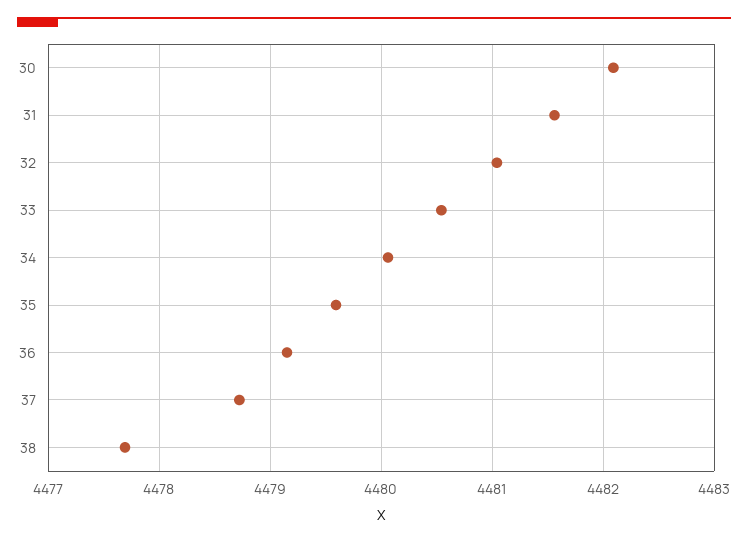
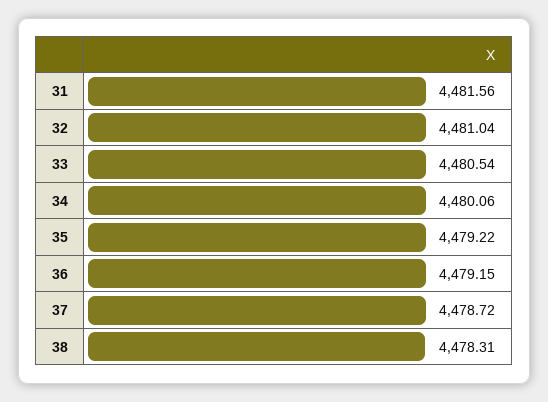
30: 4482.1 -> none
35: 4479.6 -> 4479.22
38: 4477.7 -> 4478.31

